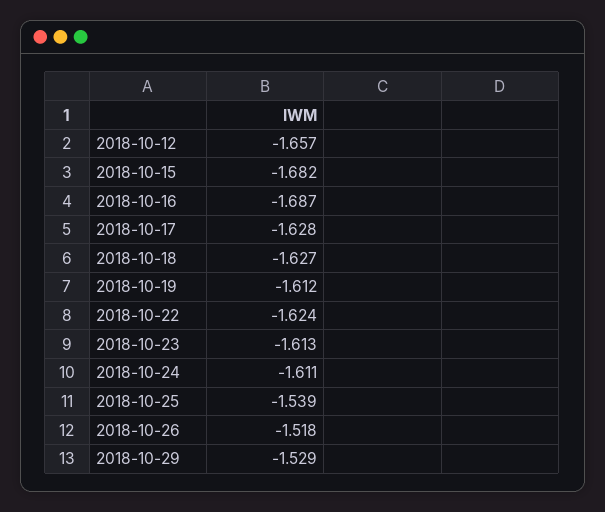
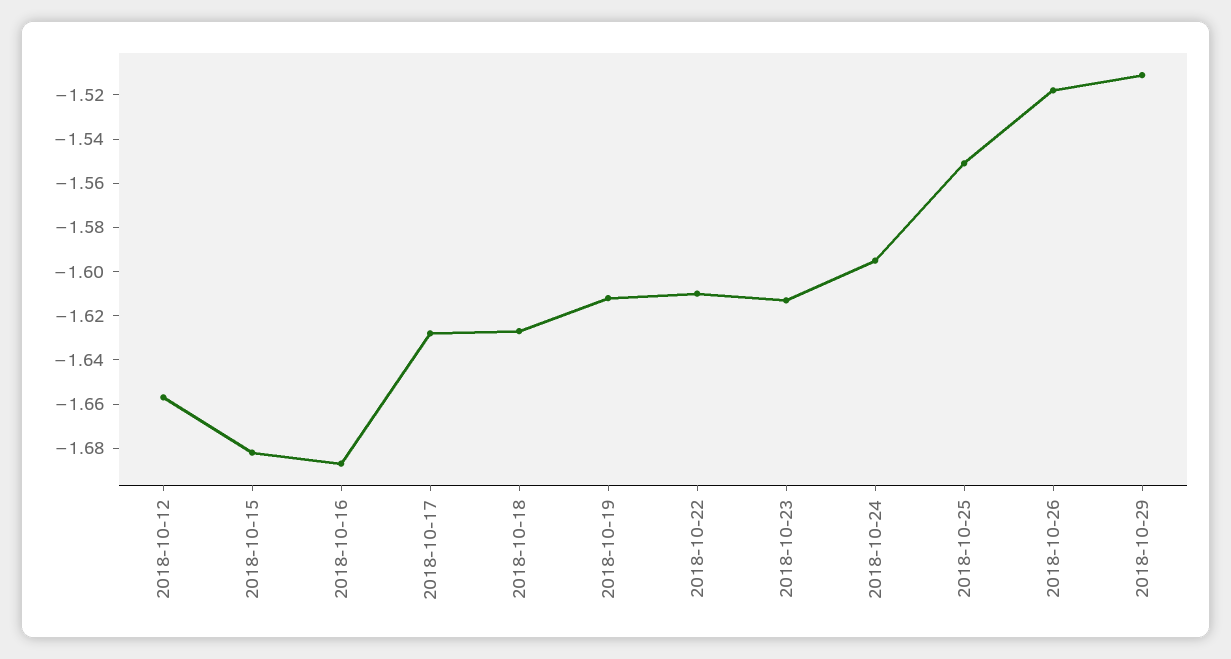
2018-10-22: -1.624 -> -1.61
2018-10-24: -1.611 -> -1.595
2018-10-25: -1.539 -> -1.55
2018-10-29: -1.529 -> -1.51

